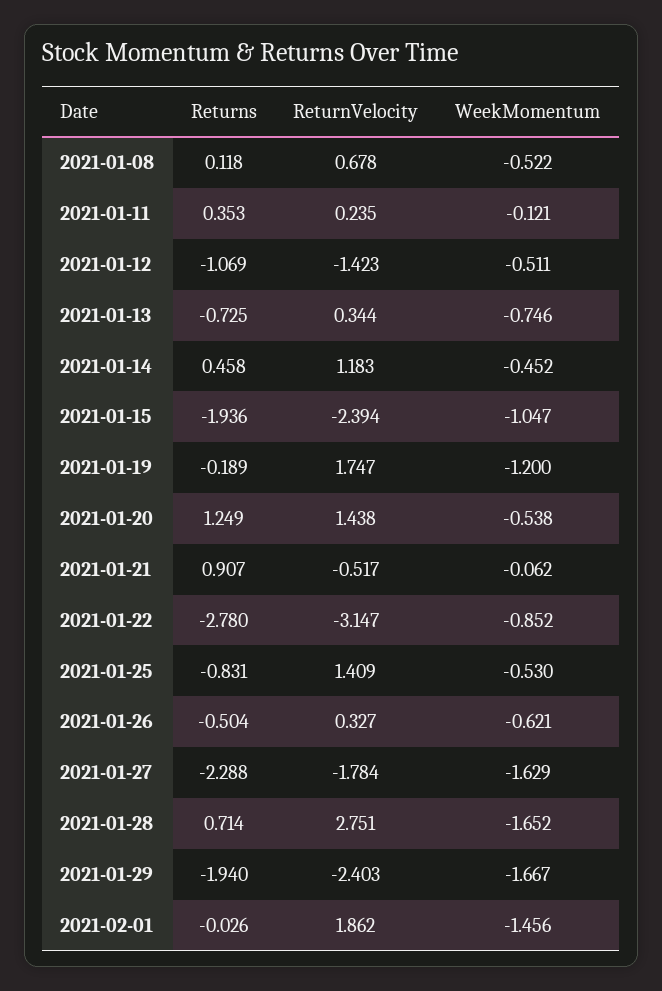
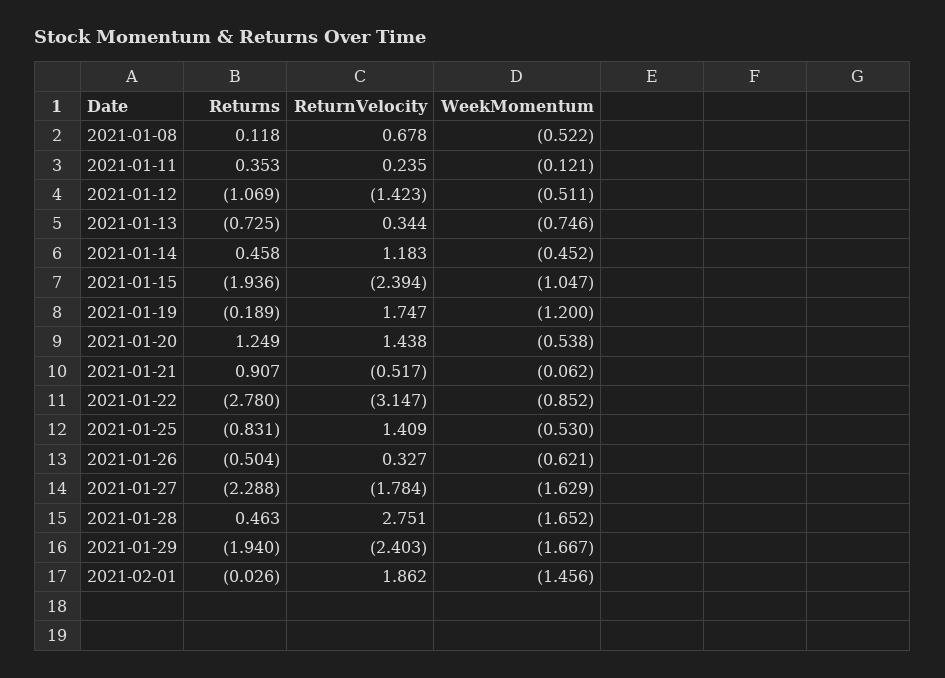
Returns, 2021-01-28: 0.714 -> 0.463

